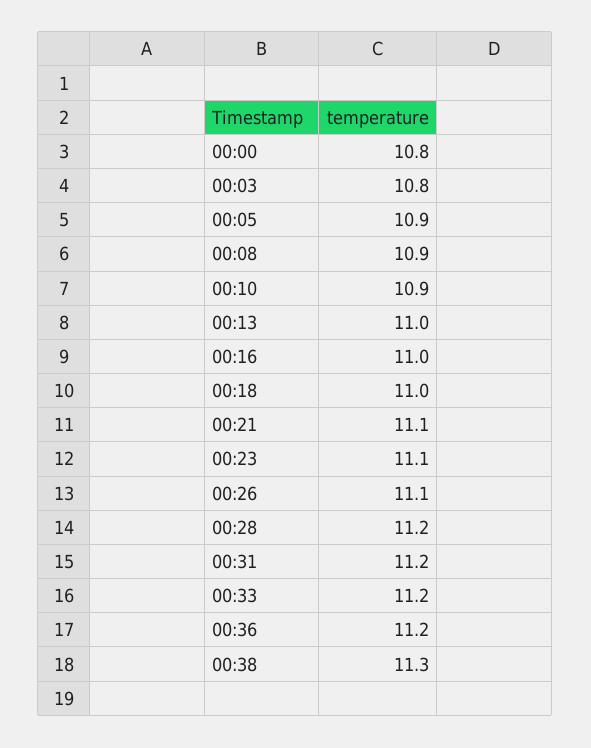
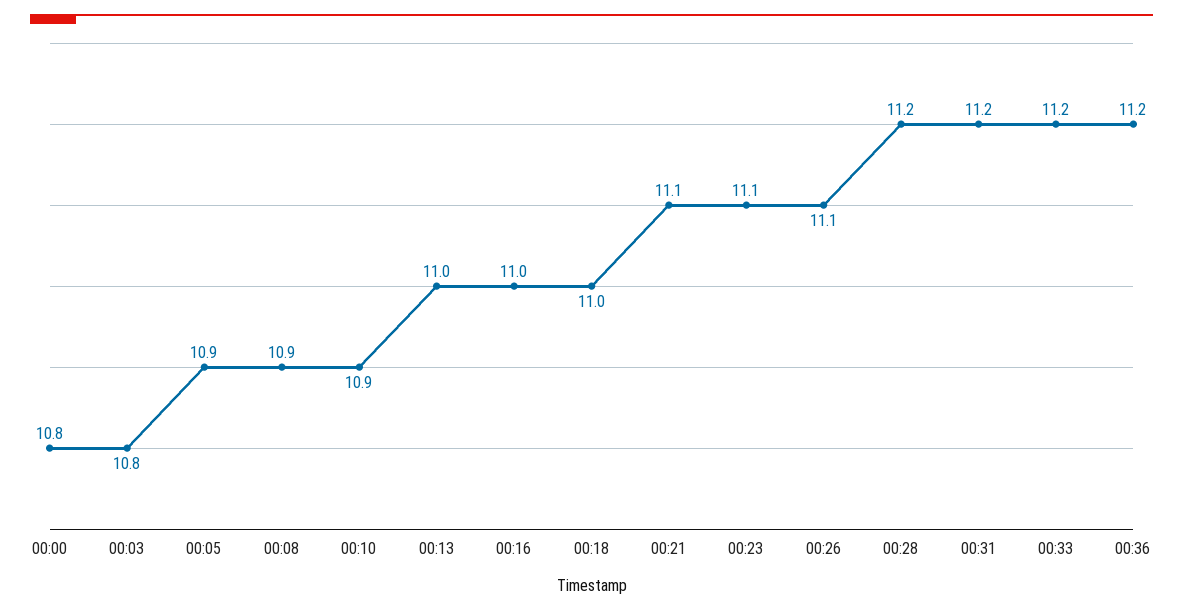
00:38: 11.3 -> none

